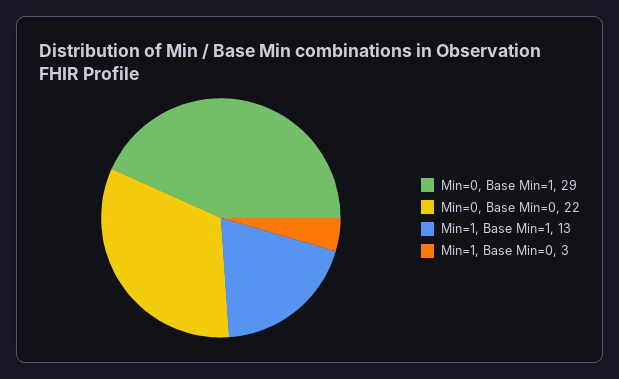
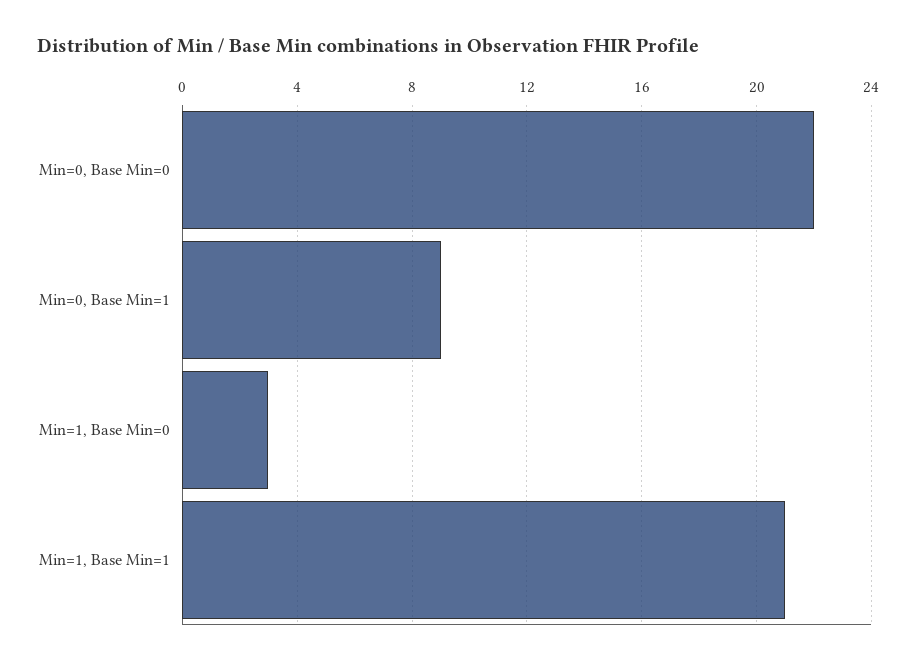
Min=0, Base Min=1: 29 -> 9
Min=1, Base Min=1: 13 -> 21

